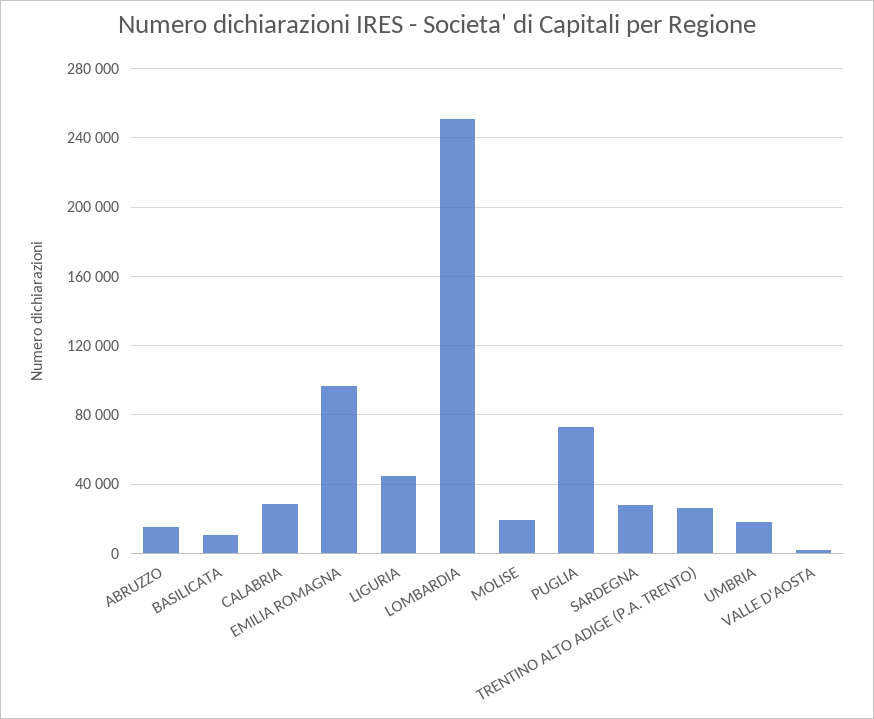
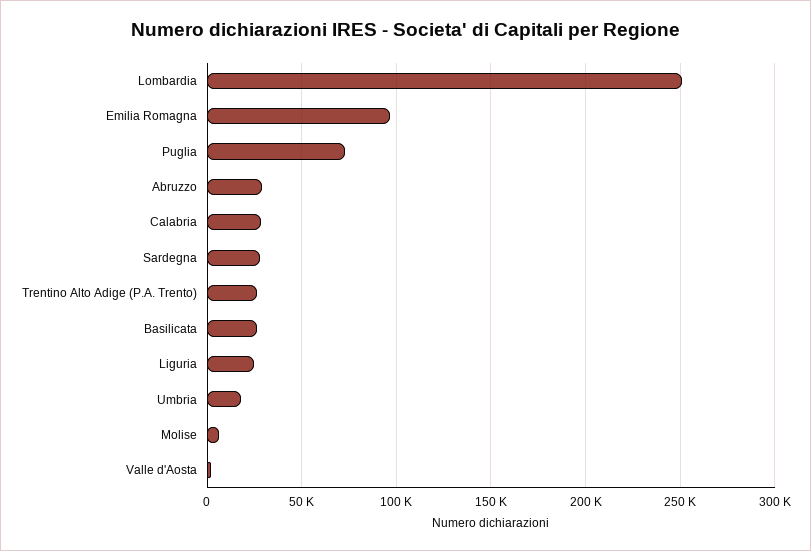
ABRUZZO: 15000 -> 30000
BASILICATA: 10000 -> 25000
LIGURIA: 45000 -> 25000
MOLISE: 20000 -> 5000

